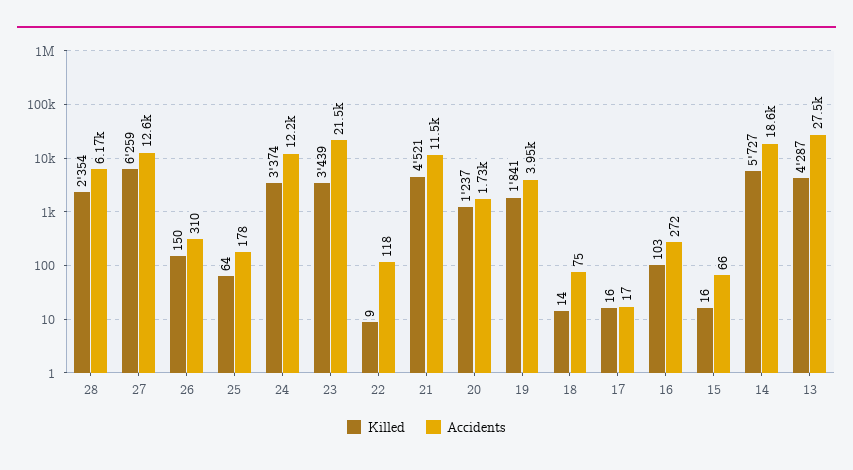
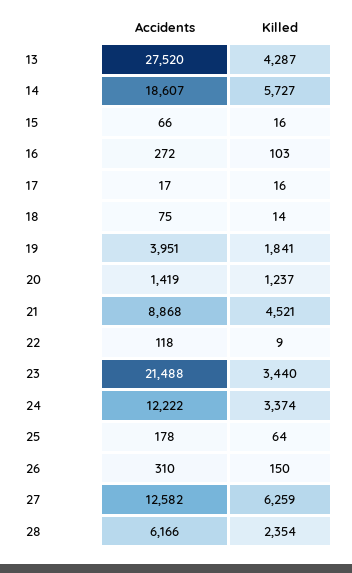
Killed, 23: 3439 -> 3440
Accidents, 21: 11500 -> 8868
Accidents, 20: 1730 -> 1419

